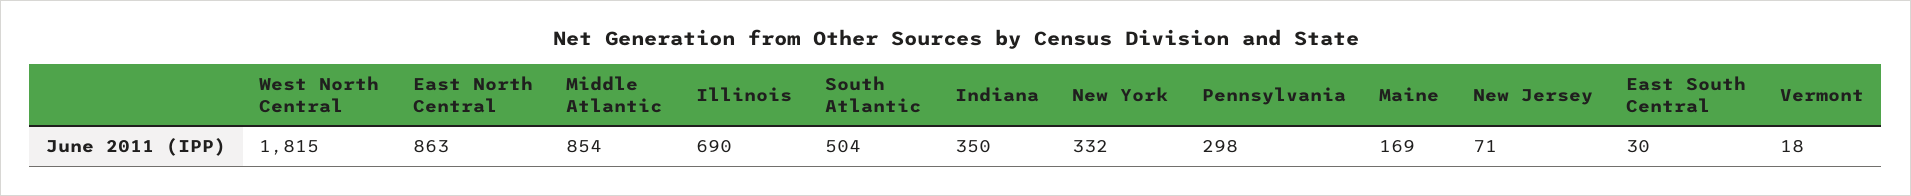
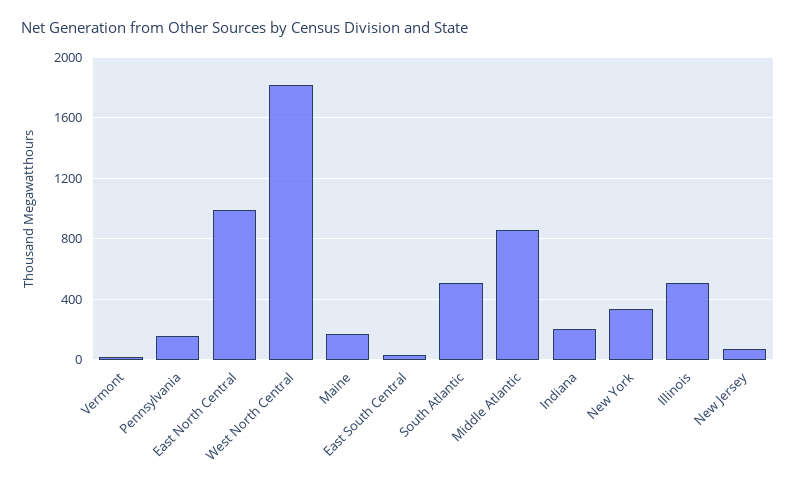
East North Central: 863 -> 1000
Illinois: 690 -> 500
Indiana: 350 -> 200
Pennsylvania: 298 -> 150

